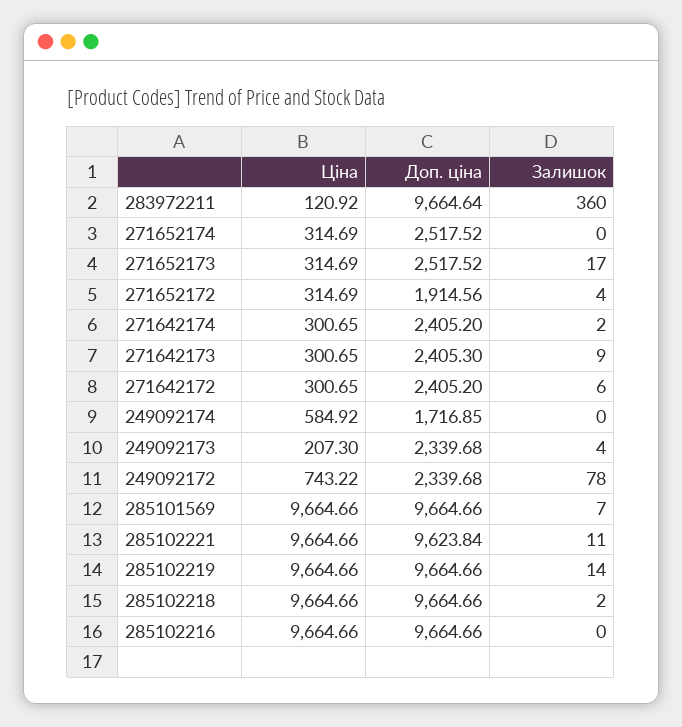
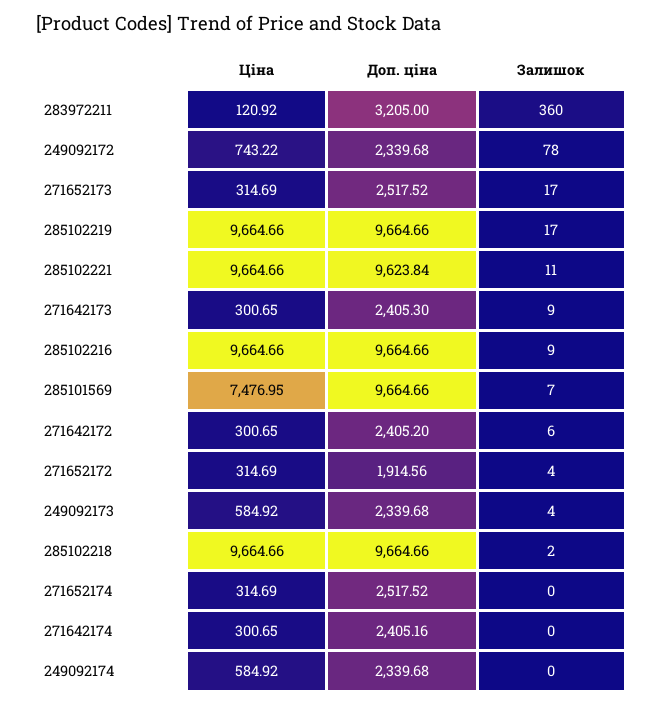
Доп. ціна, 283972211: 9664.64 -> 3205
Доп. ціна, 271642174: 2405.2 -> 2405.16
Залишок, 271642174: 2 -> 0
Доп. ціна, 249092174: 1716.85 -> 2339.68
Ціна, 249092173: 207.3 -> 584.92
Ціна, 285101569: 9664.66 -> 7476.95
Залишок, 285102219: 14 -> 17
Залишок, 285102216: 0 -> 9

